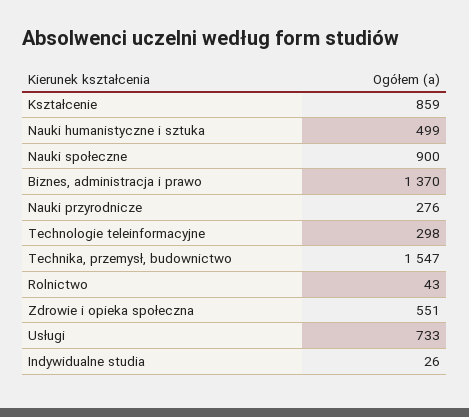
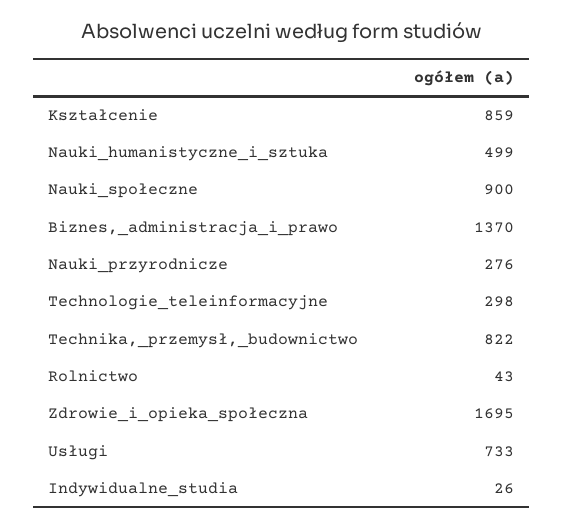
Technika, przemysł, budownictwo: 1547 -> 822
Zdrowie i opieka społeczna: 551 -> 1695

